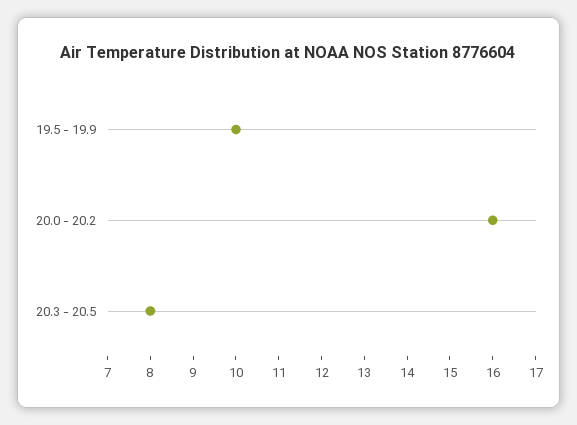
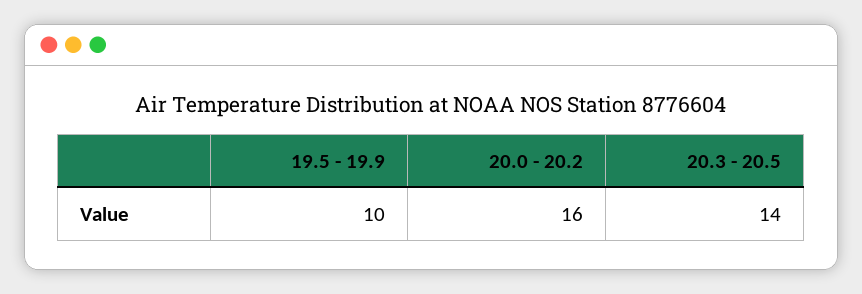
20.3 - 20.5: 8 -> 14

